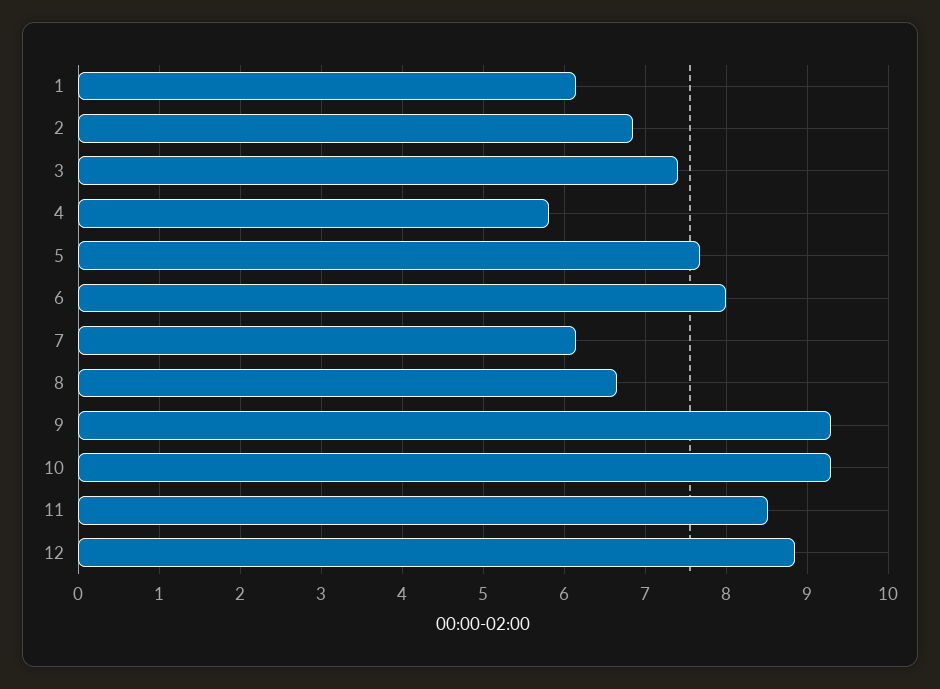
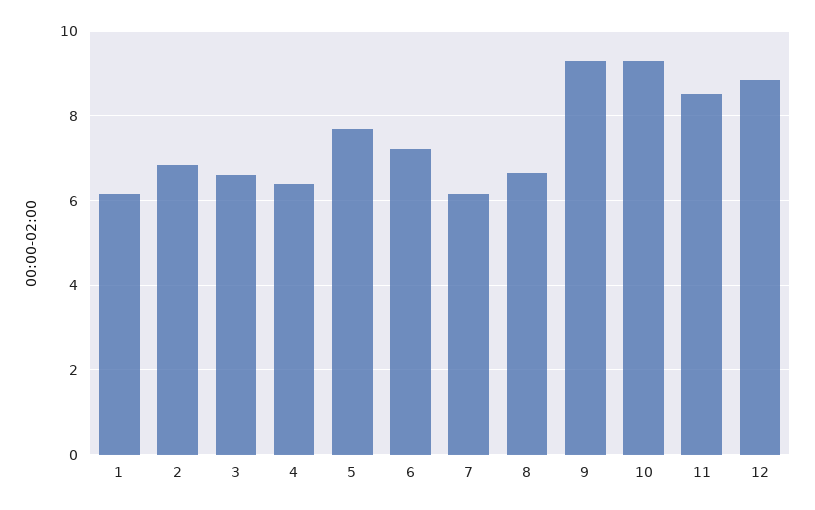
3: 7.4 -> 6.6
4: 5.8 -> 6.4
6: 8 -> 7.2

